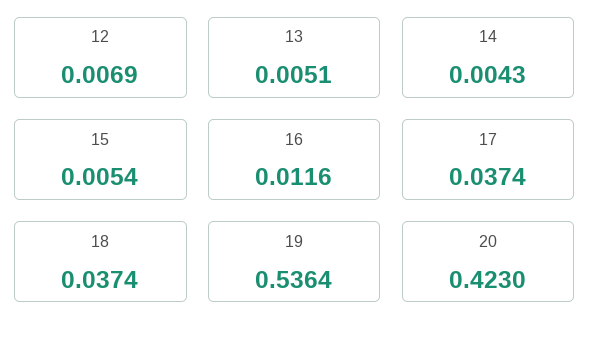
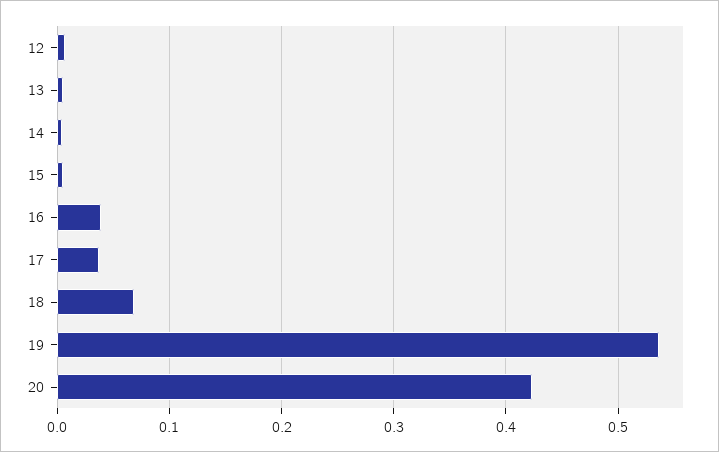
16: 0.0116 -> 0.04
18: 0.0374 -> 0.07

